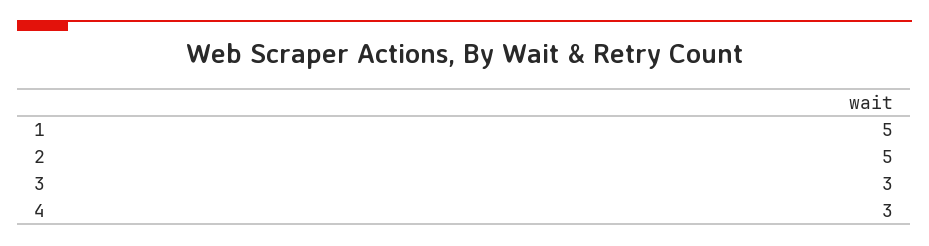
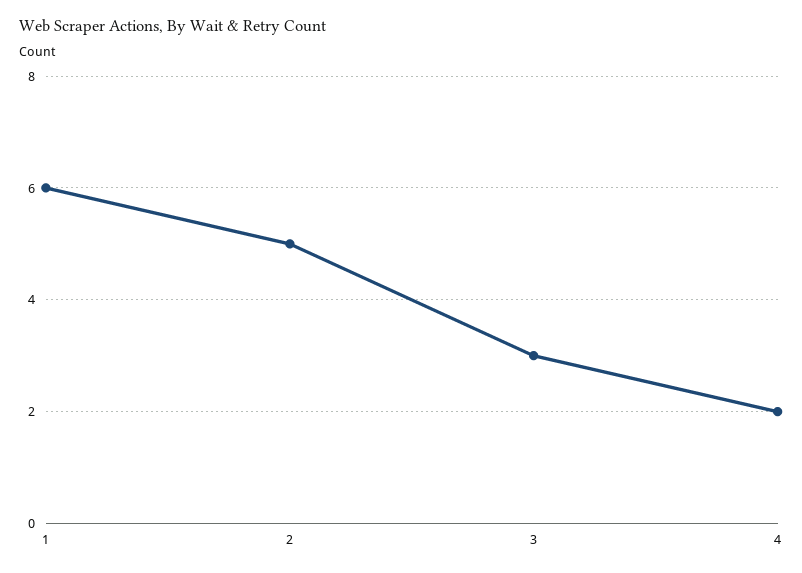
1: 5 -> 6
4: 3 -> 2

